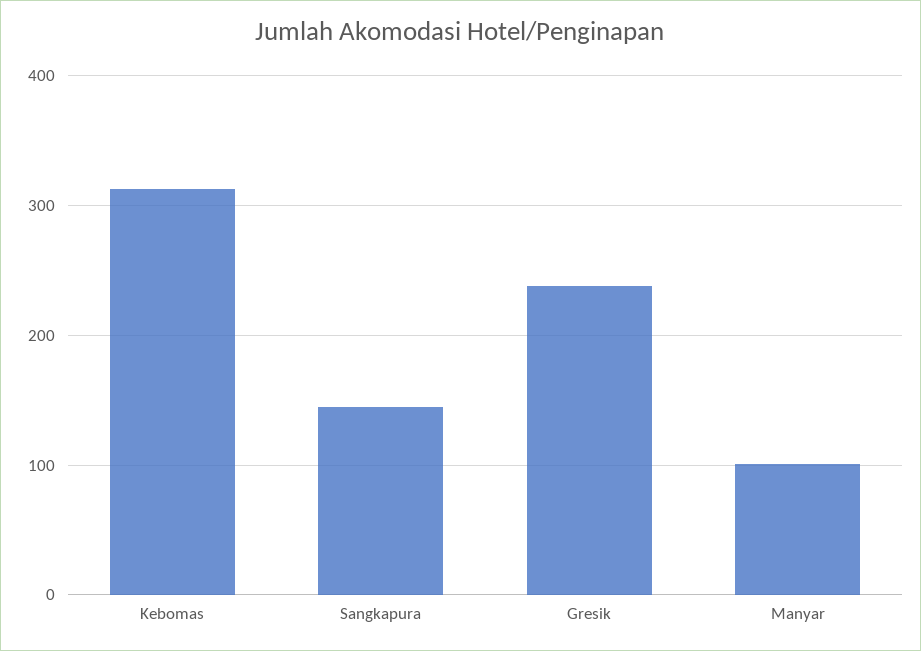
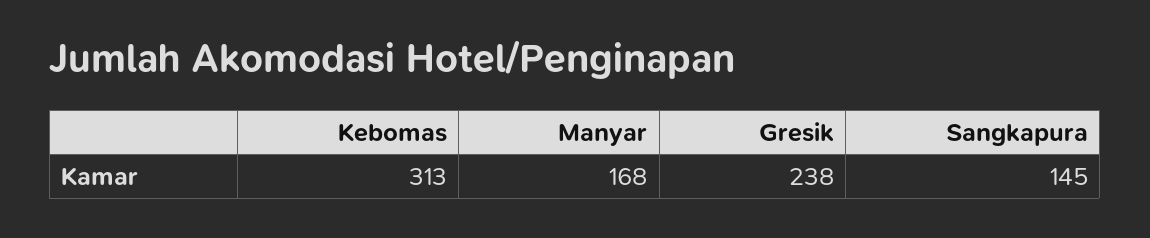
Manyar: 100 -> 168

